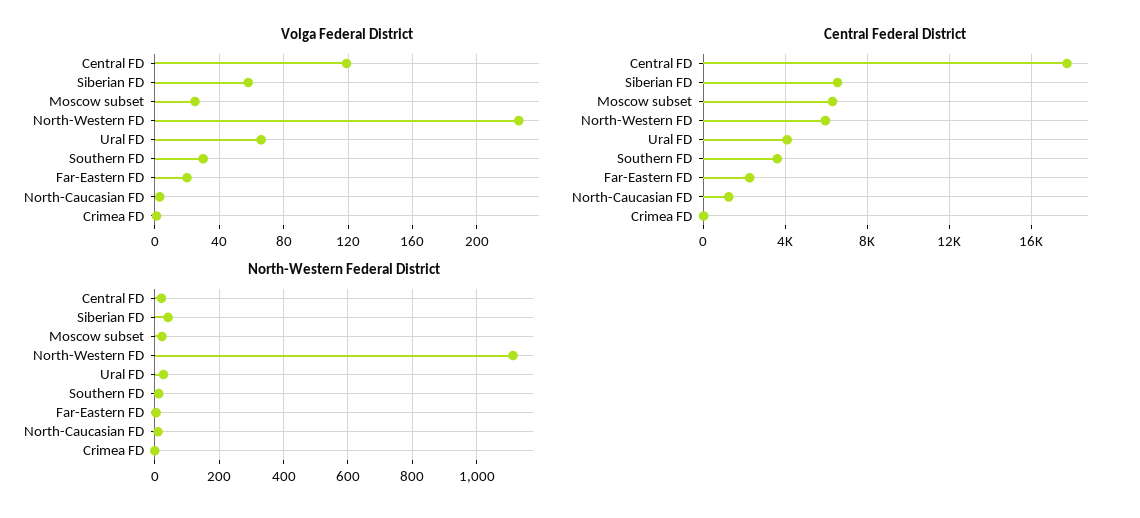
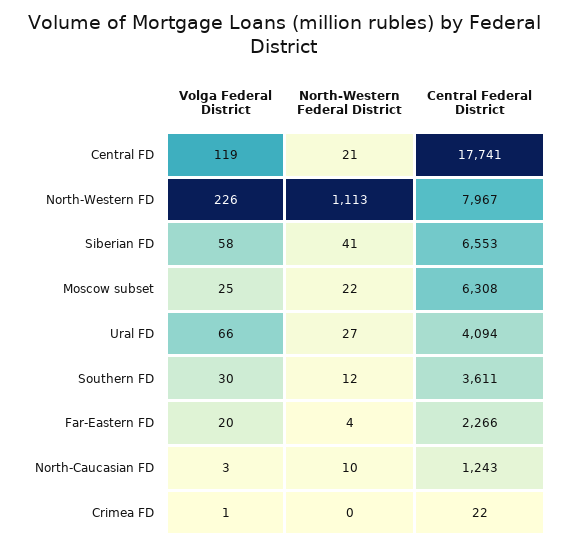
Central Federal District, North-Western FD: 6000 -> 7967

